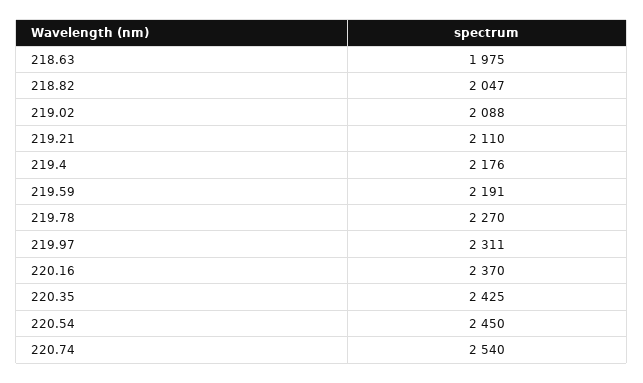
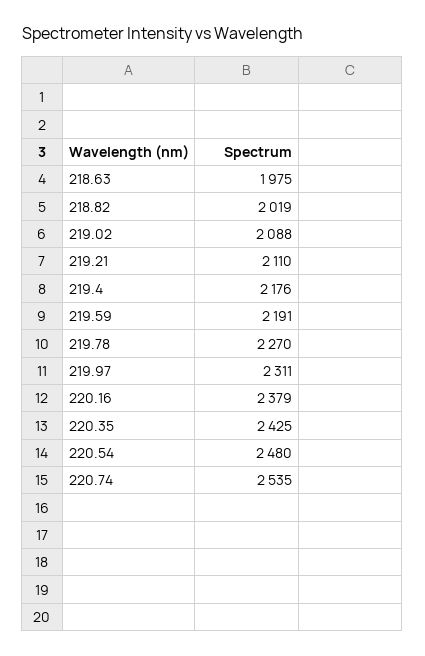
218.82: 2047 -> 2019
220.16: 2370 -> 2379
220.54: 2450 -> 2480
220.74: 2540 -> 2535

